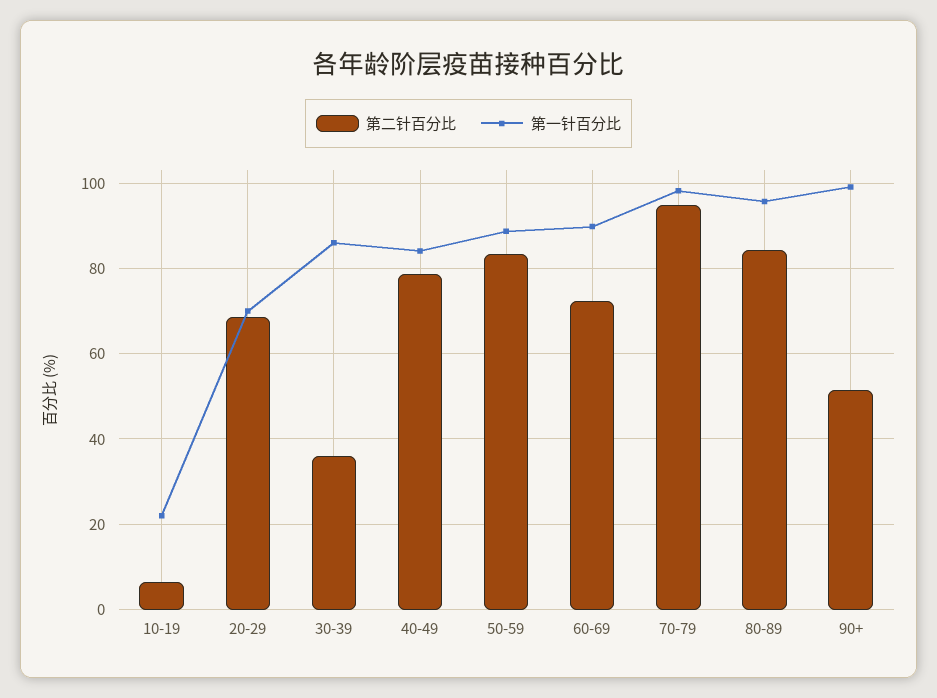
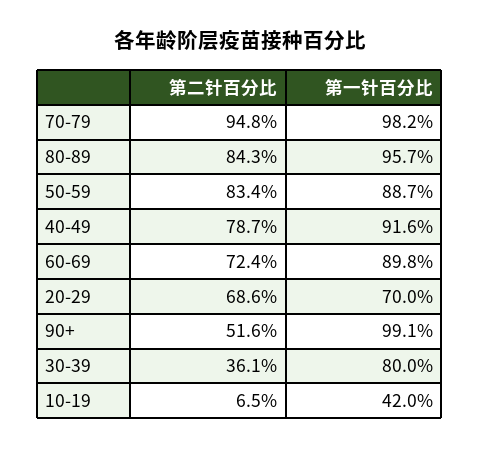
第一针百分比, 10-19: 22 -> 42
第一针百分比, 30-39: 86 -> 80
第一针百分比, 40-49: 84 -> 91.6

